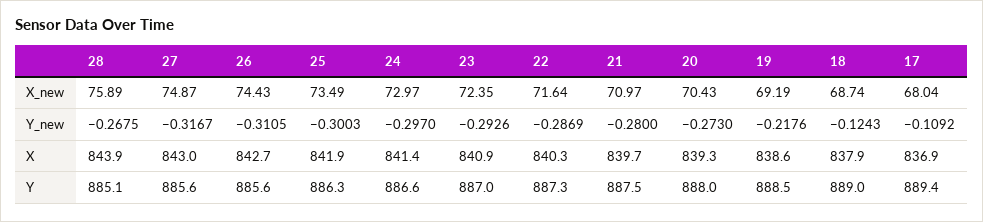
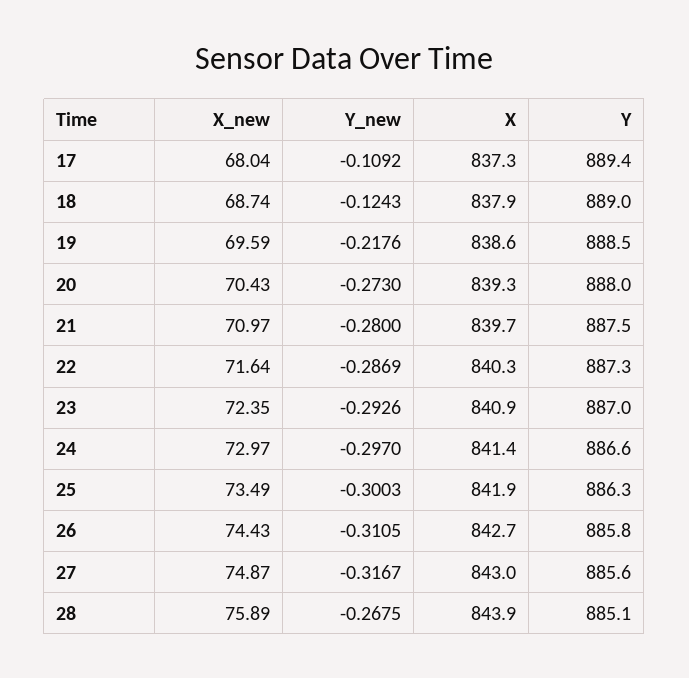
19, X_new: 69.19 -> 69.59
17, X: 836.9 -> 837.3
26, Y: 885.6 -> 885.8

